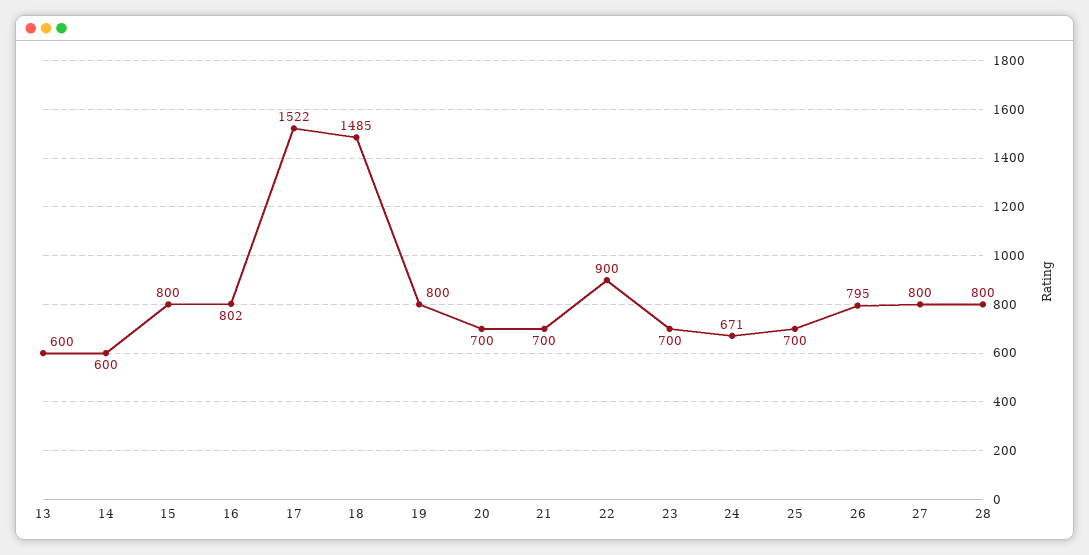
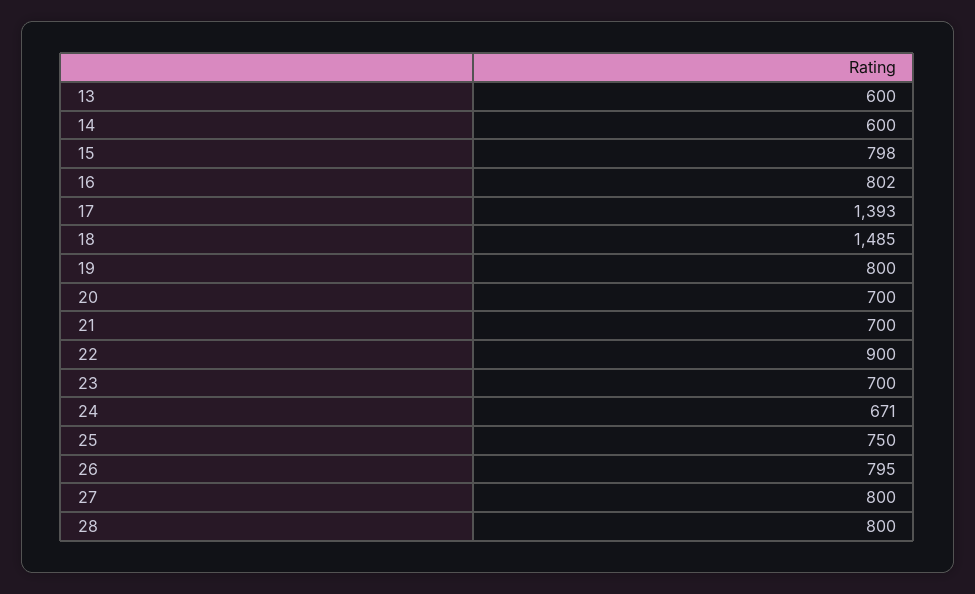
15: 800 -> 798
17: 1522 -> 1393
25: 700 -> 750

